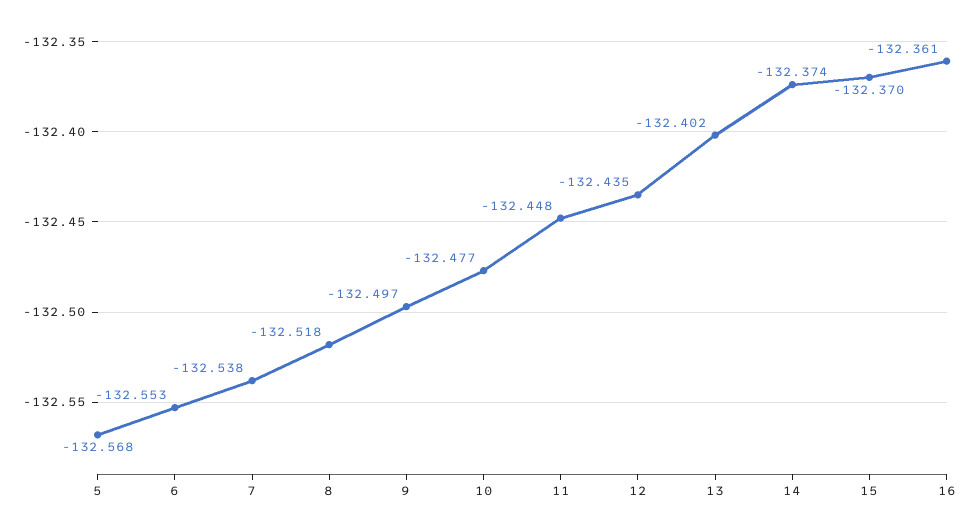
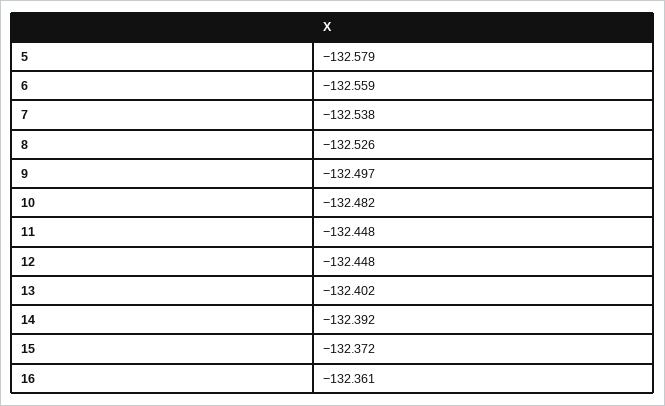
5: -132.568 -> -132.579
6: -132.553 -> -132.559
8: -132.518 -> -132.526
10: -132.477 -> -132.482
12: -132.435 -> -132.448
14: -132.374 -> -132.392
15: -132.37 -> -132.372

